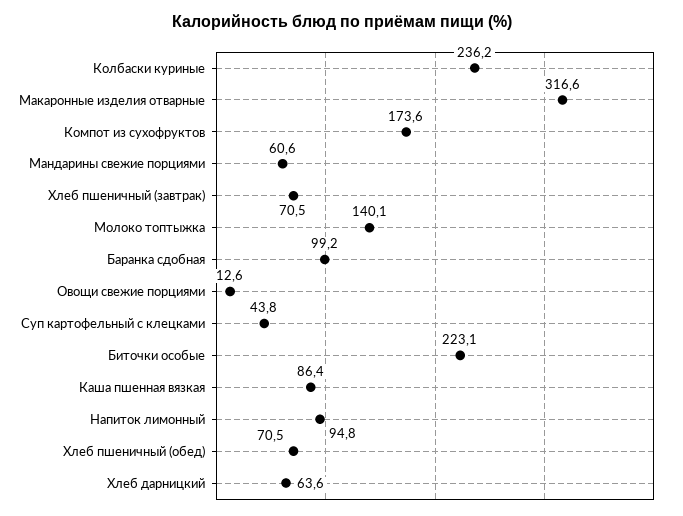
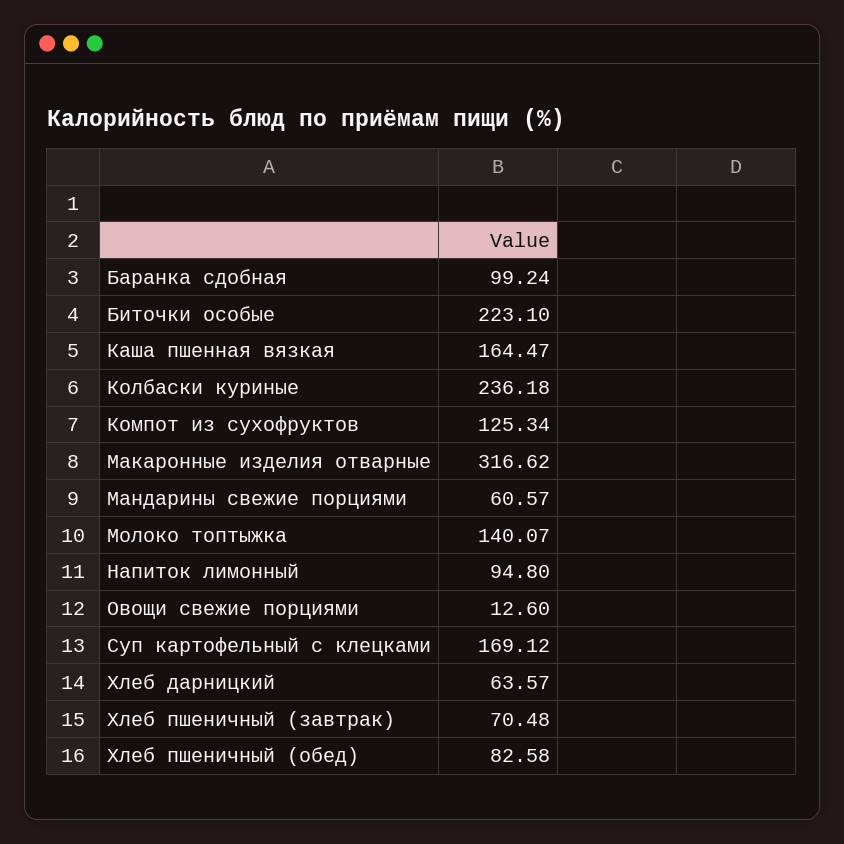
Компот из сухофруктов: 173.6 -> 125.34
Суп картофельный с клецками: 43.8 -> 169.12
Каша пшенная вязкая: 86.4 -> 164.47
Хлеб пшеничный (обед): 70.5 -> 82.58

